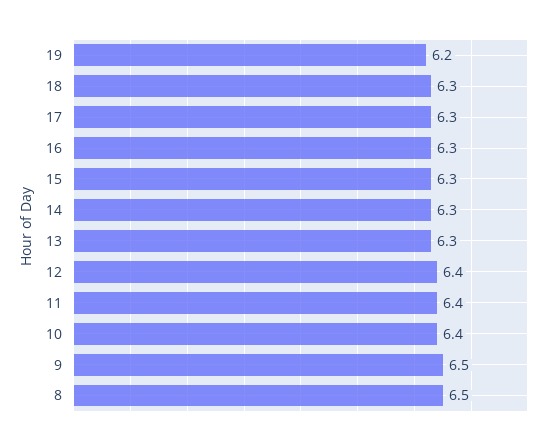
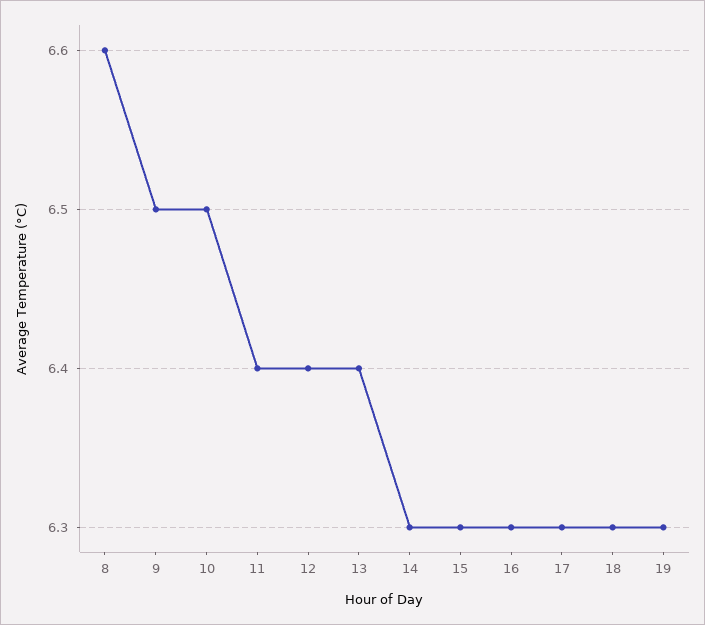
19: 6.2 -> 6.3
13: 6.3 -> 6.4
10: 6.4 -> 6.5
8: 6.5 -> 6.6

